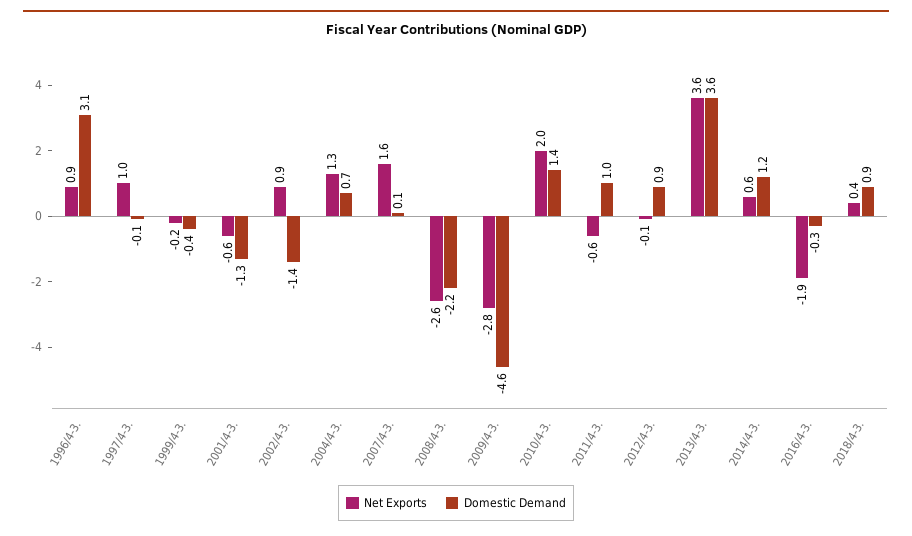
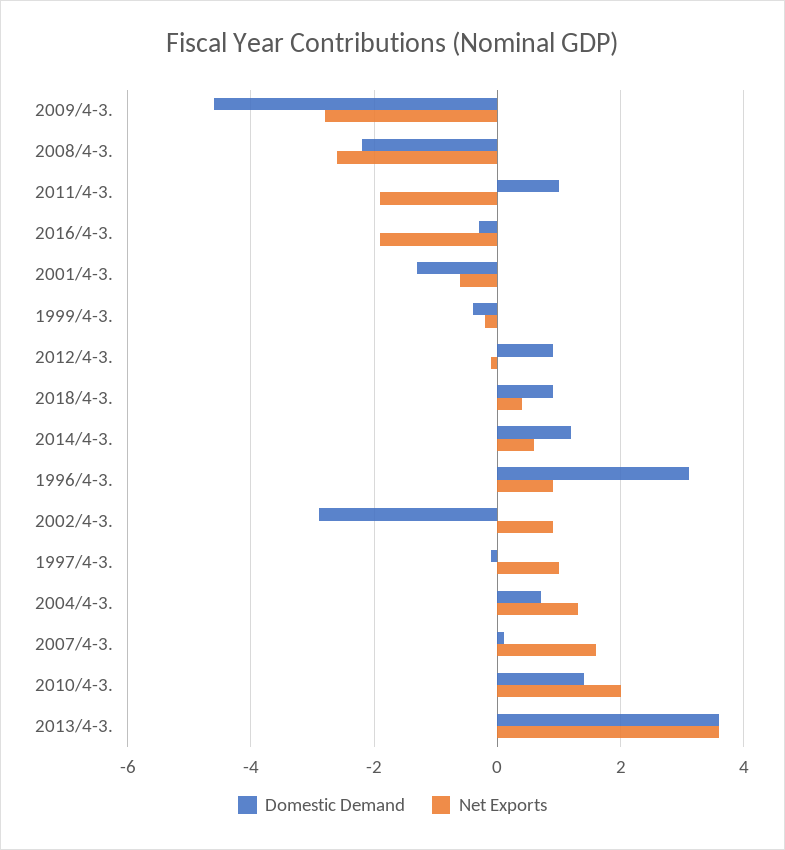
Domestic Demand, 2002/4-3.: -1.4 -> -3
Net Exports, 2011/4-3.: -0.6 -> -2

